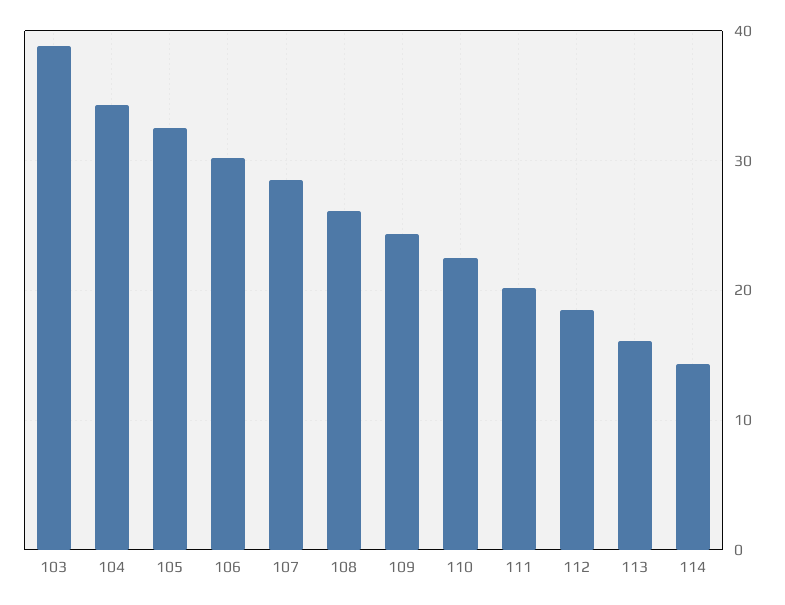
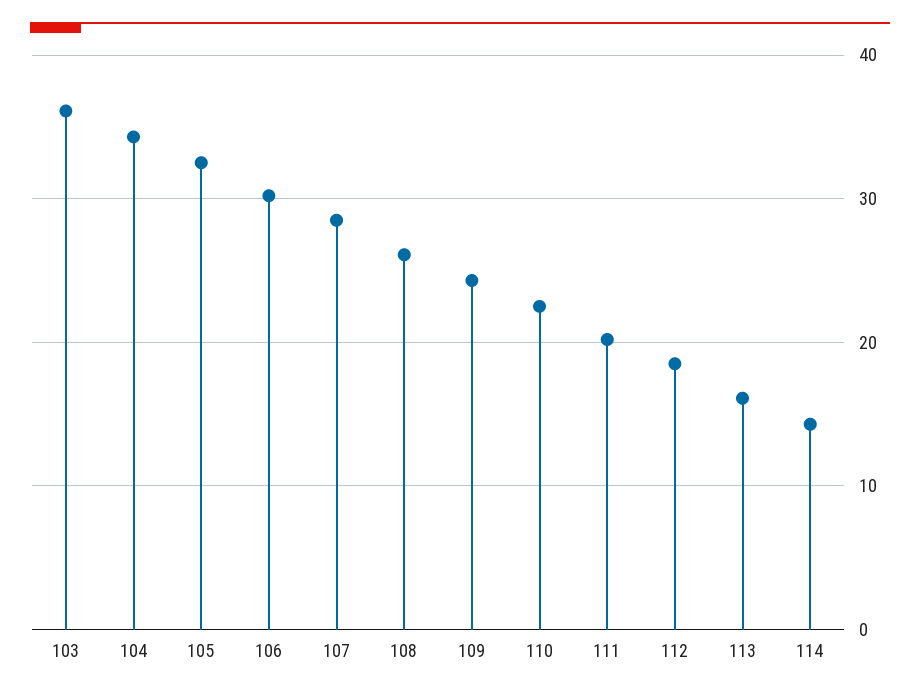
103: 39 -> 36

